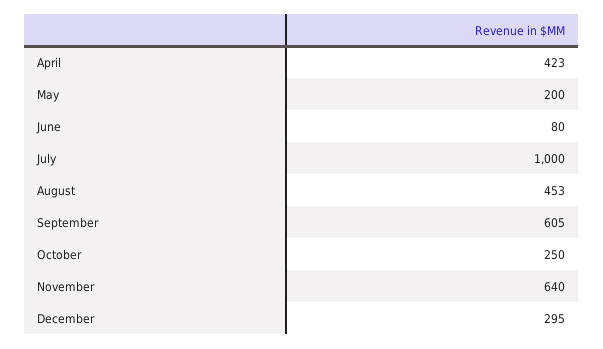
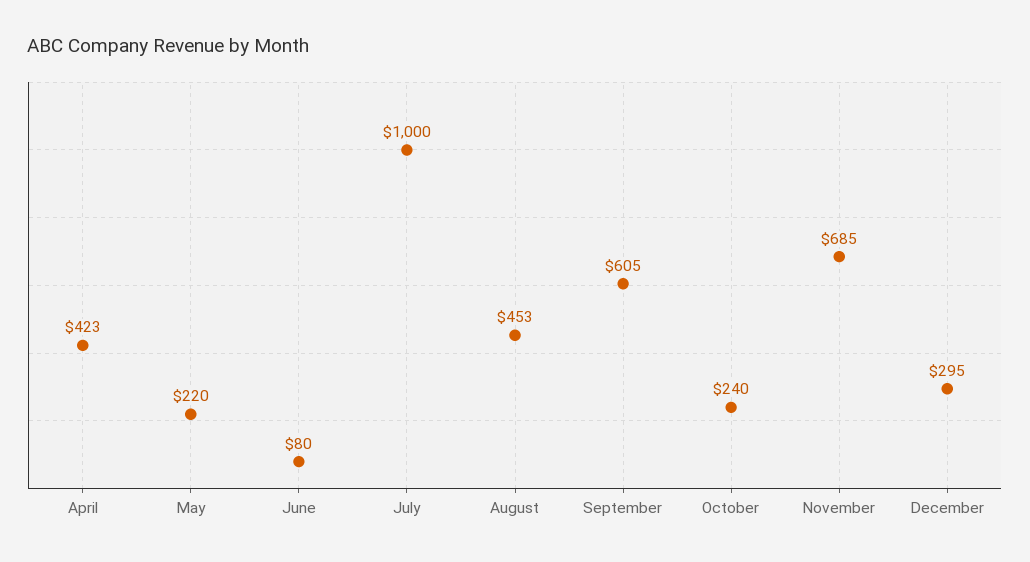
May: 200 -> 220
October: 250 -> 240
November: 640 -> 685

